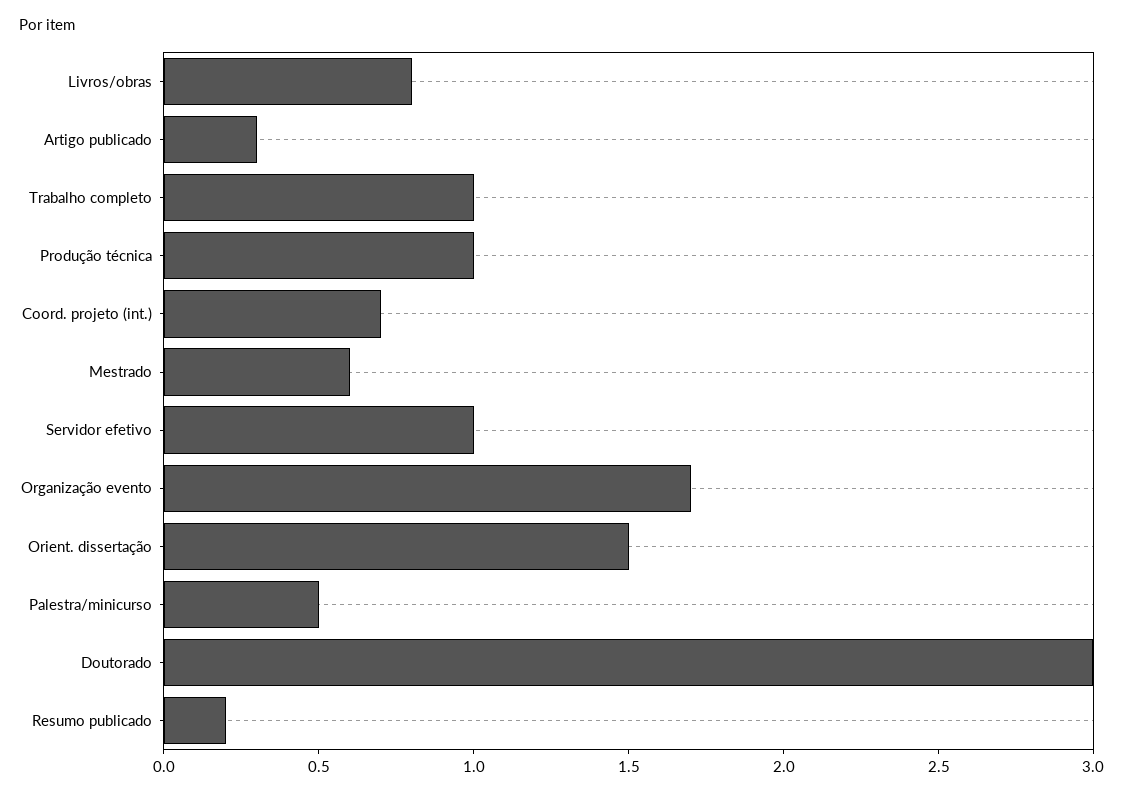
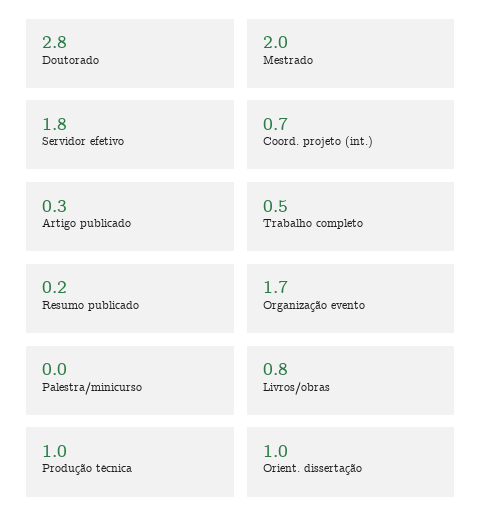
Trabalho completo: 1 -> 0.5
Mestrado: 0.6 -> 2
Servidor efetivo: 1 -> 1.8
Orient. dissertação: 1.5 -> 1
Palestra/minicurso: 0.5 -> 0
Doutorado: 3 -> 2.8

